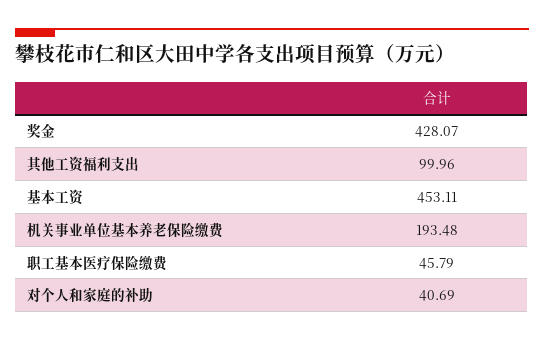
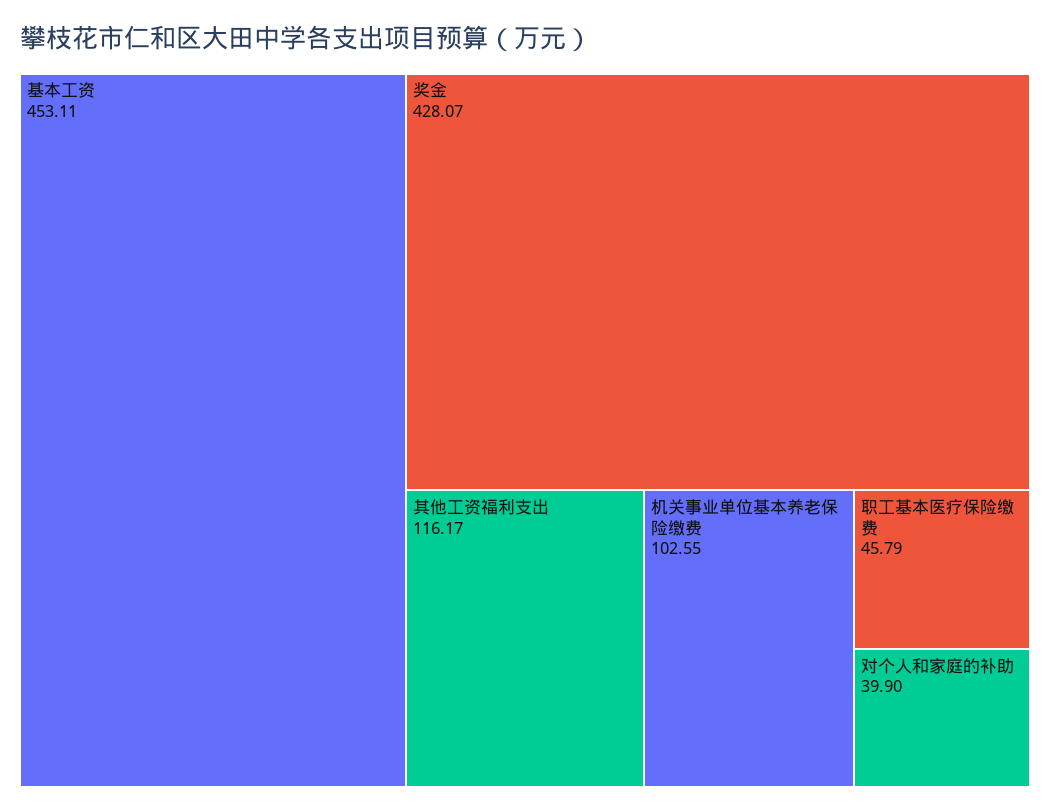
其他工资福利支出: 99.96 -> 116.17
机关事业单位基本养老保险缴费: 193.48 -> 102.55
对个人和家庭的补助: 40.69 -> 39.9

